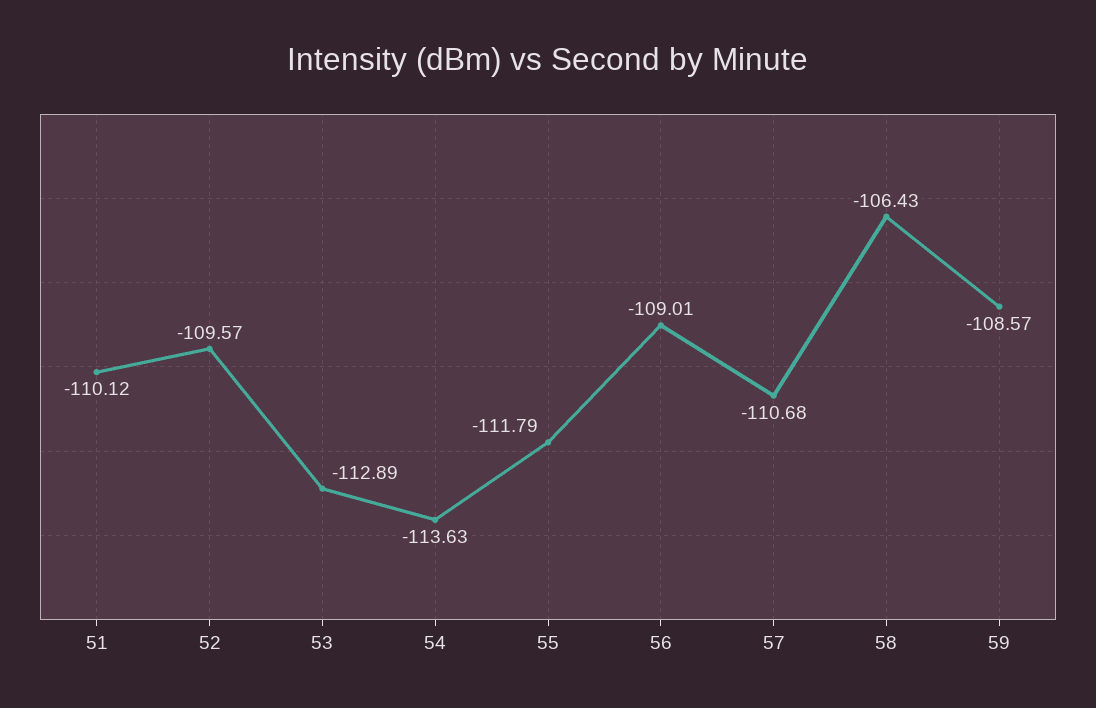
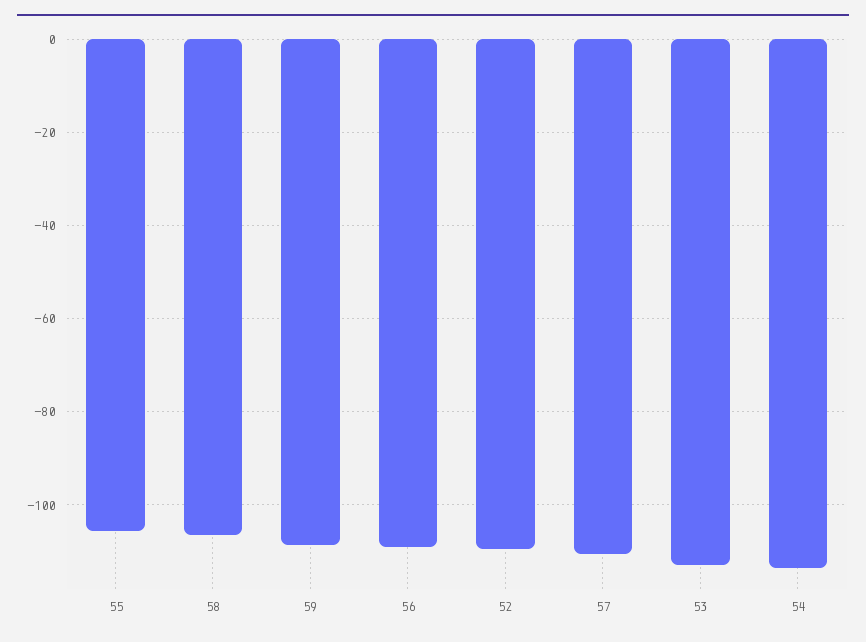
51: -110.12 -> none
55: -111.79 -> -106

